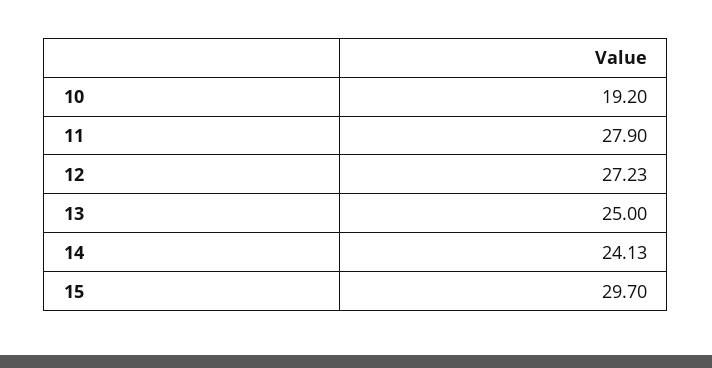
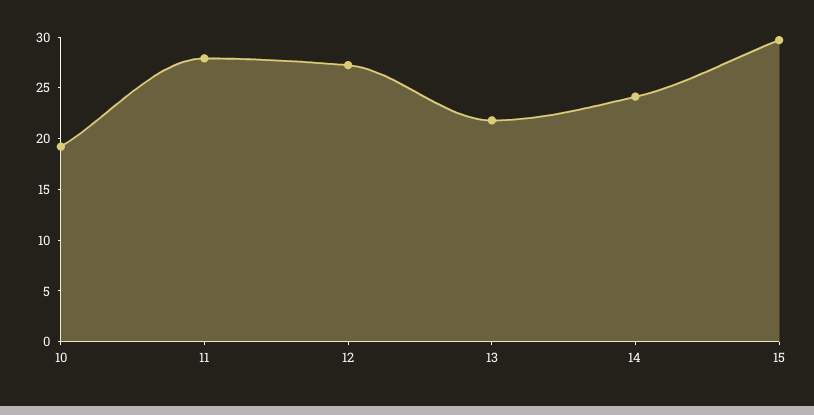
13: 25 -> 22

